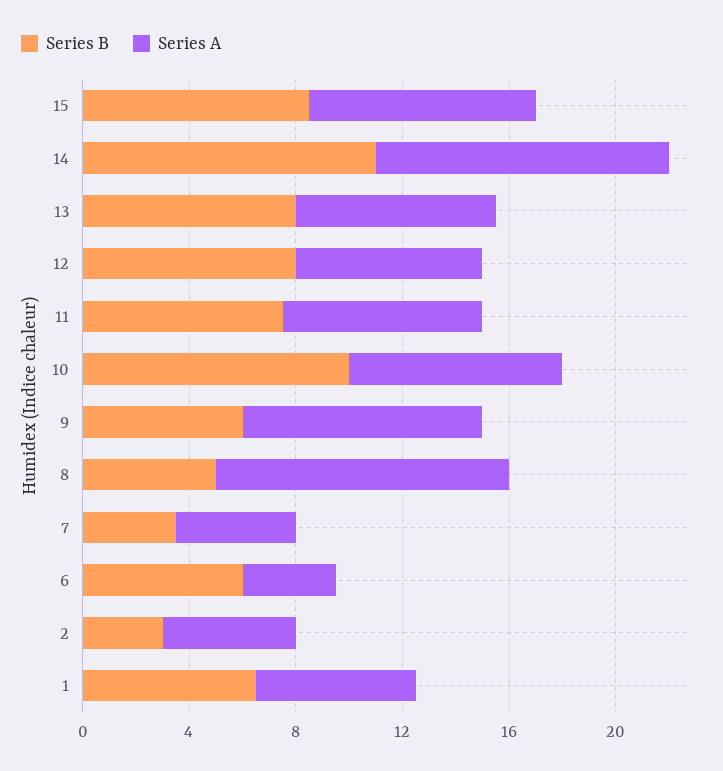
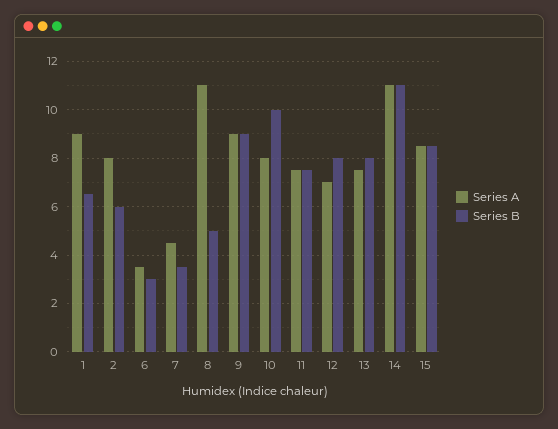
Series B, 9: 6 -> 9
Series B, 6: 6 -> 3
Series B, 2: 3 -> 6
Series A, 2: 5 -> 8
Series A, 1: 6 -> 9

